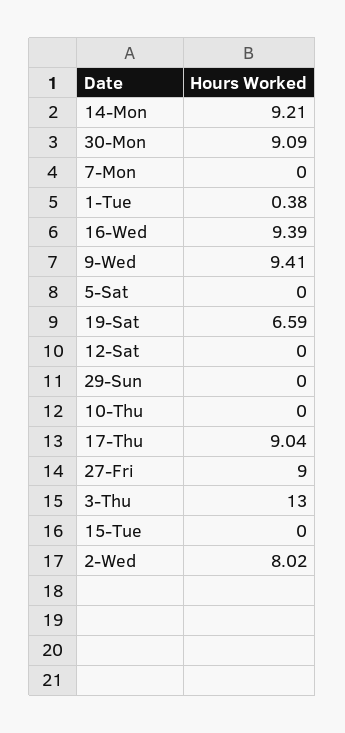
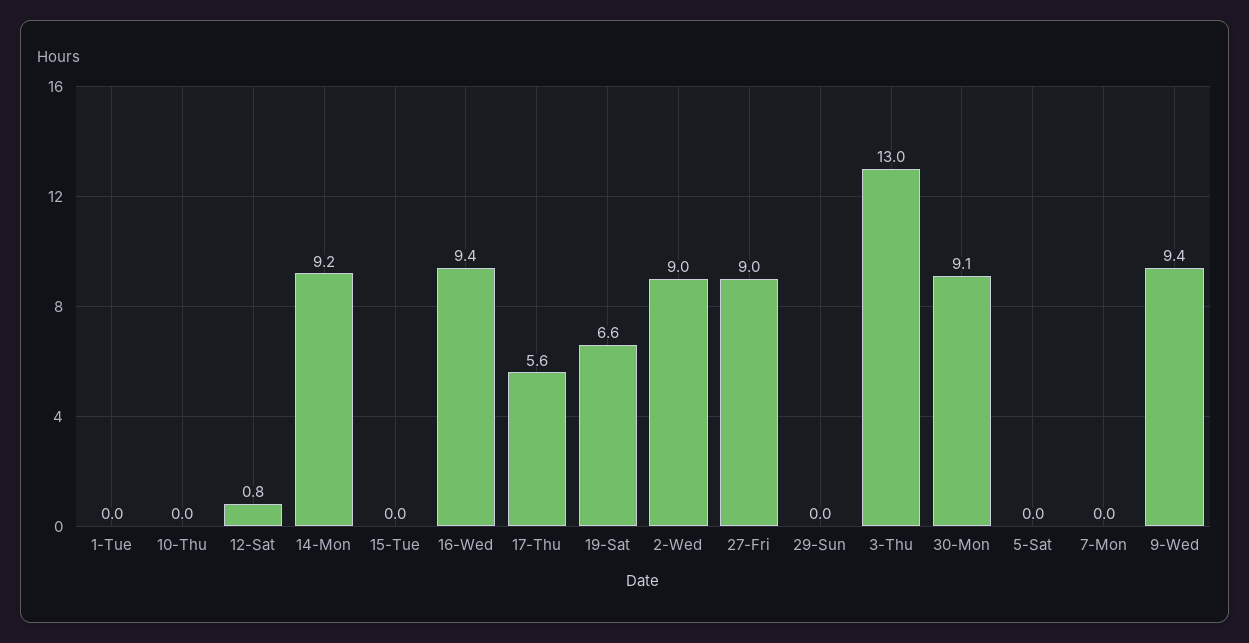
1-Tue: 0.38 -> 0
12-Sat: 0 -> 0.8
17-Thu: 9.04 -> 5.6
2-Wed: 8.02 -> 9

